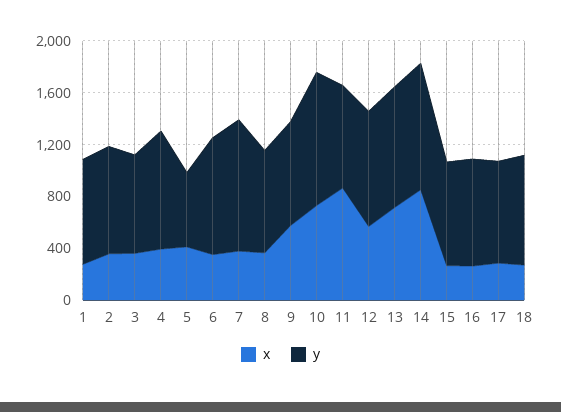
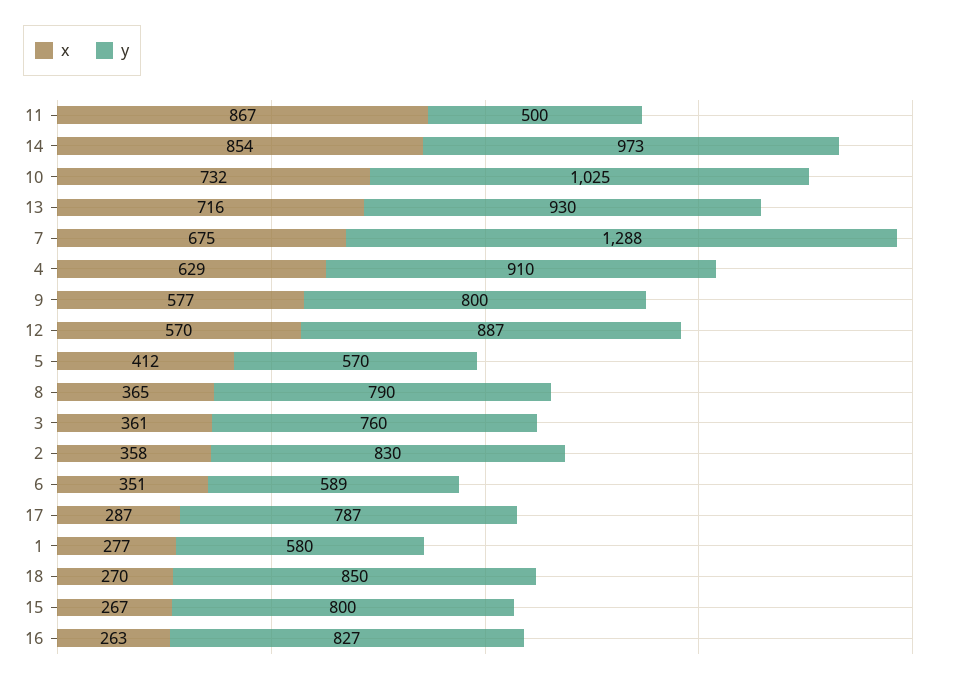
y, 1: 800 -> 580
x, 4: 400 -> 629
y, 6: 900 -> 589
x, 7: 400 -> 675
y, 7: 1000 -> 1288
y, 11: 800 -> 500

